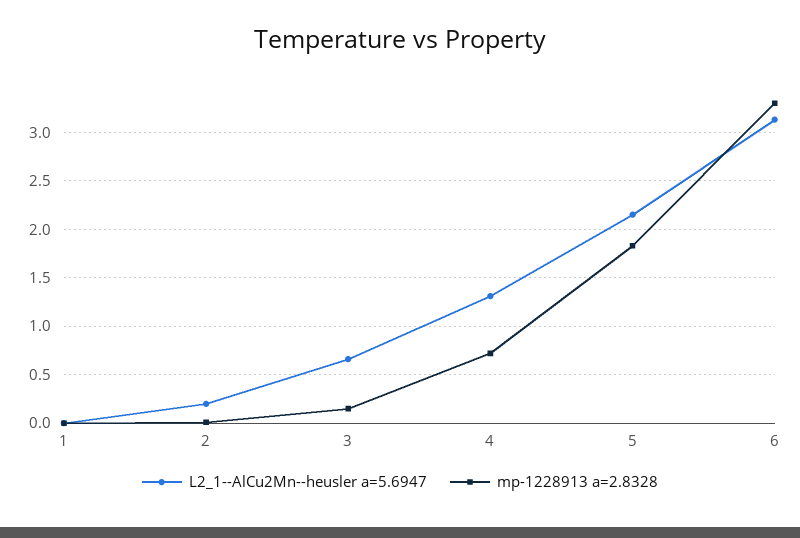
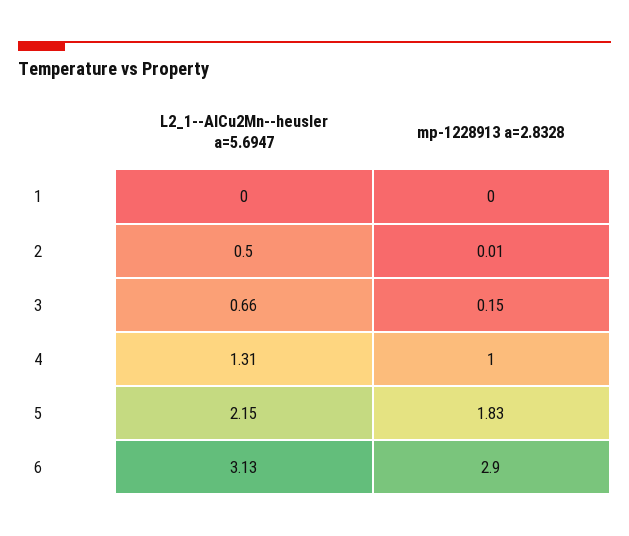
L2_1--AlCu2Mn--heusler a=5.6947, 2: 0.2 -> 0.5
mp-1228913 a=2.8328, 4: 0.7 -> 1
mp-1228913 a=2.8328, 6: 3.3 -> 2.9

